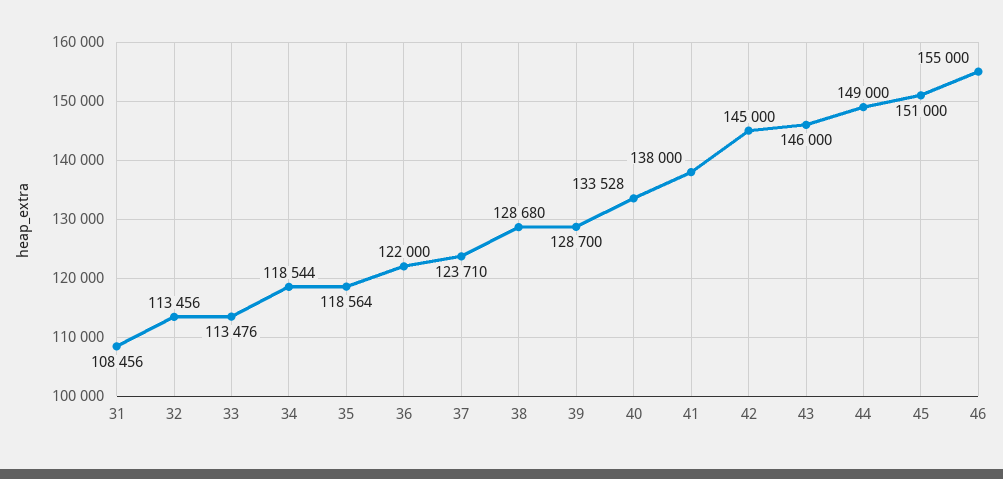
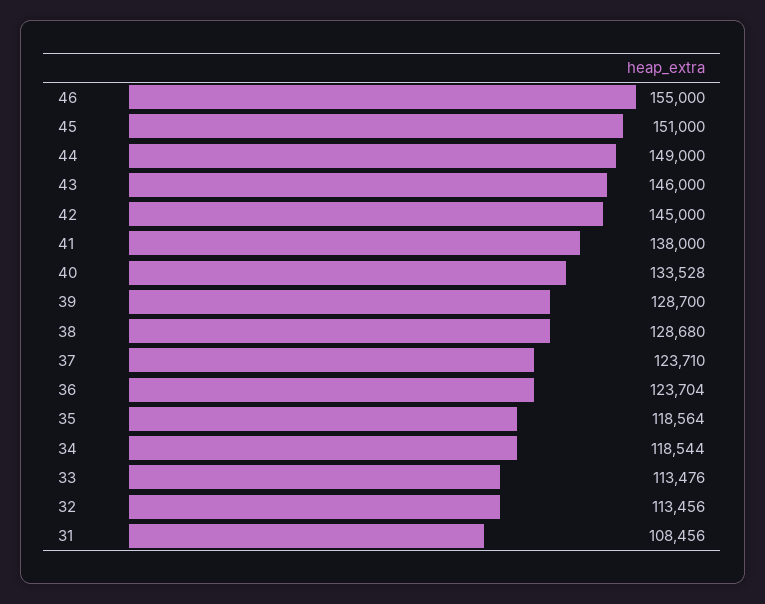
36: 122000 -> 123704

